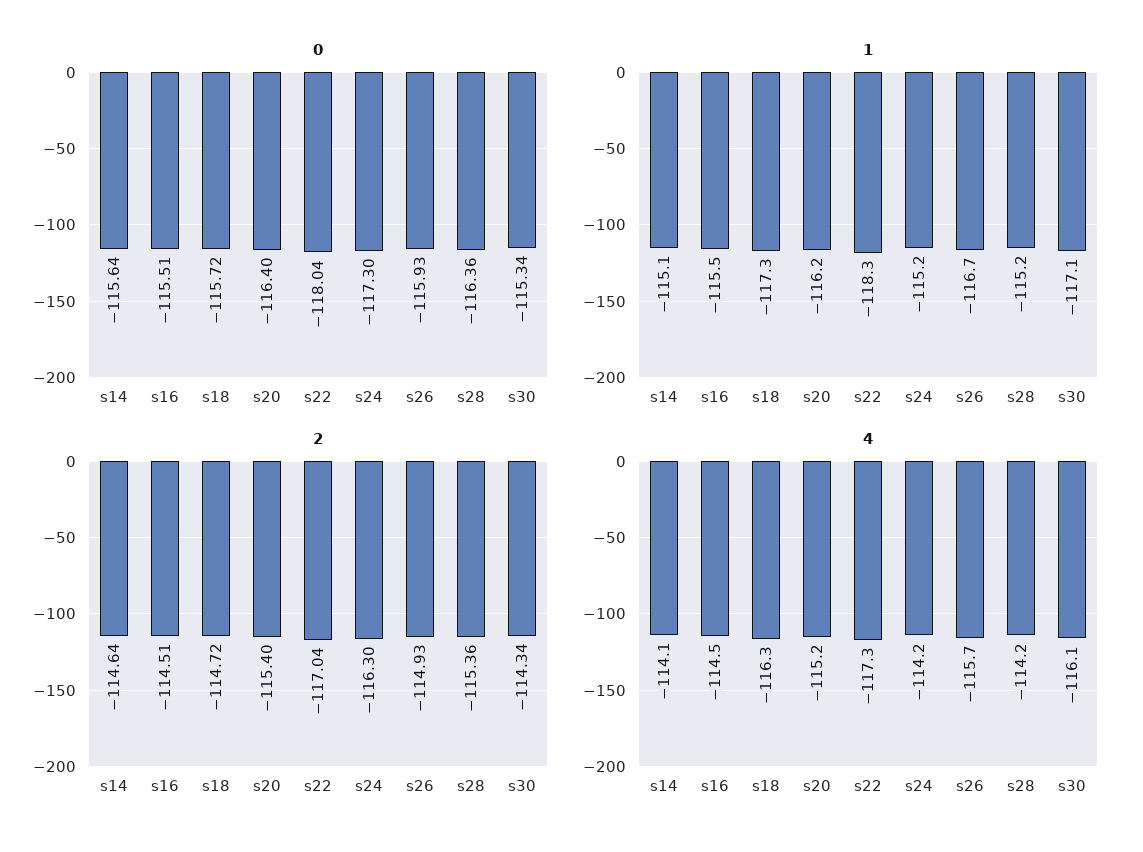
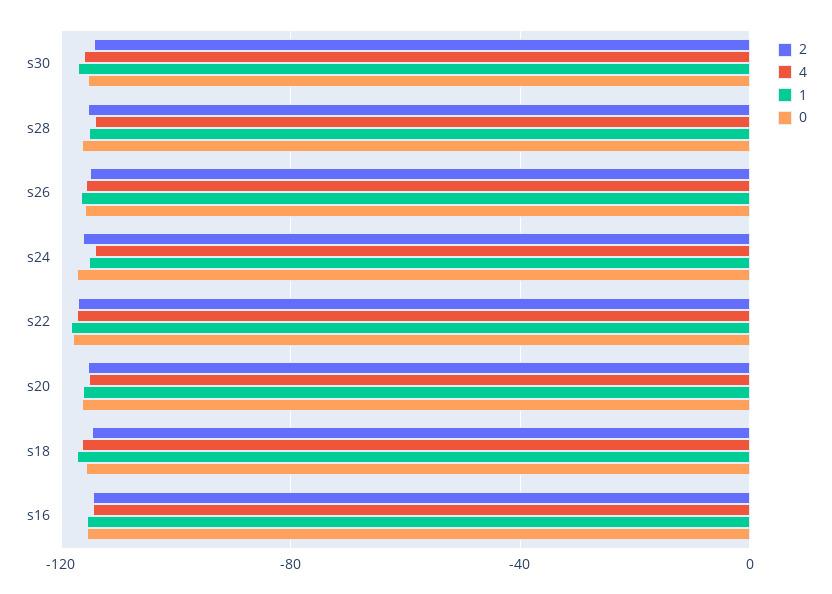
0, s14: -115.64 -> none
1, s14: -115.1 -> none
2, s14: -114.64 -> none
4, s14: -114.1 -> none

